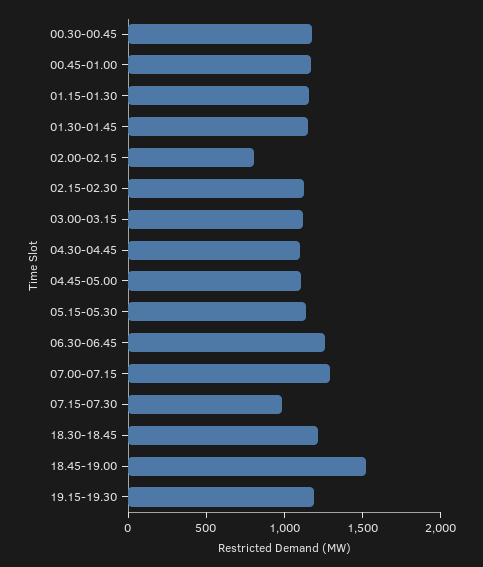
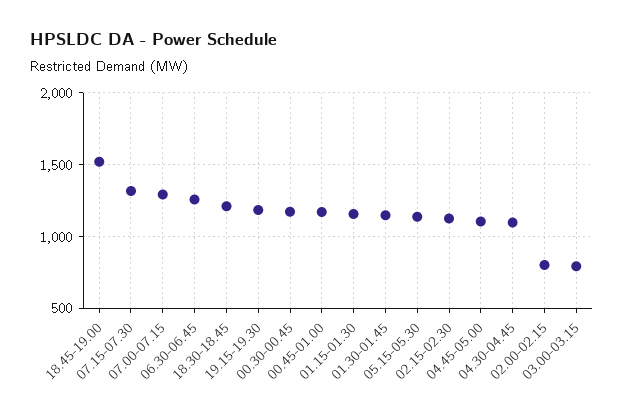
03.00-03.15: 1100 -> 800
07.15-07.30: 1000 -> 1300

